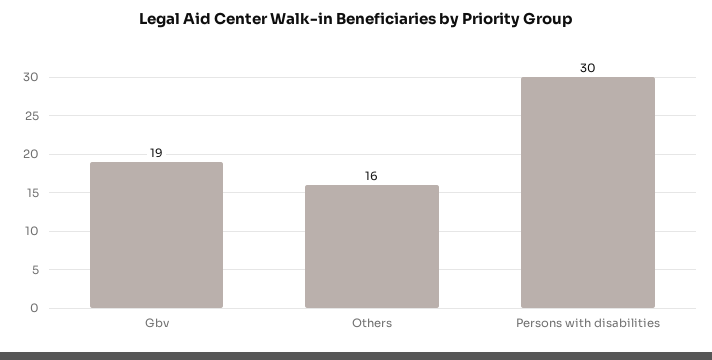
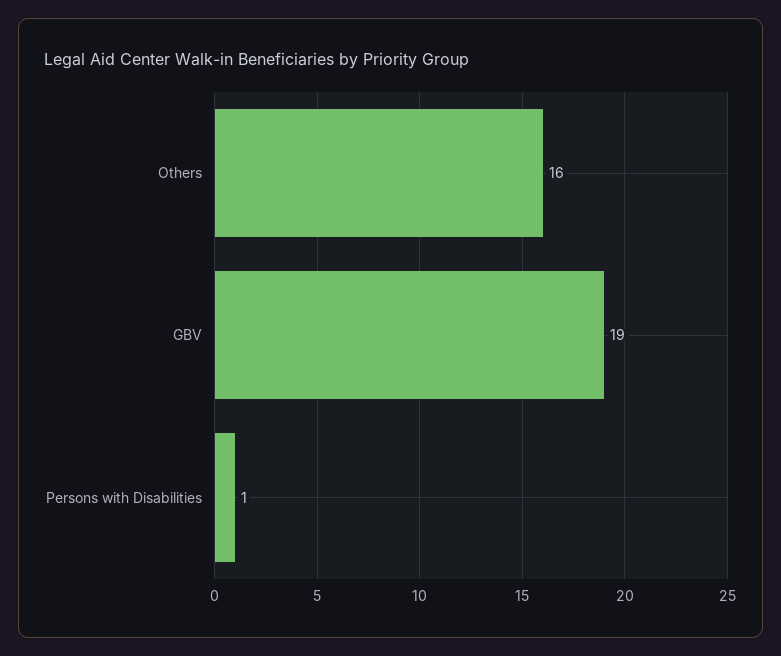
Persons with disabilities: 30 -> 1

